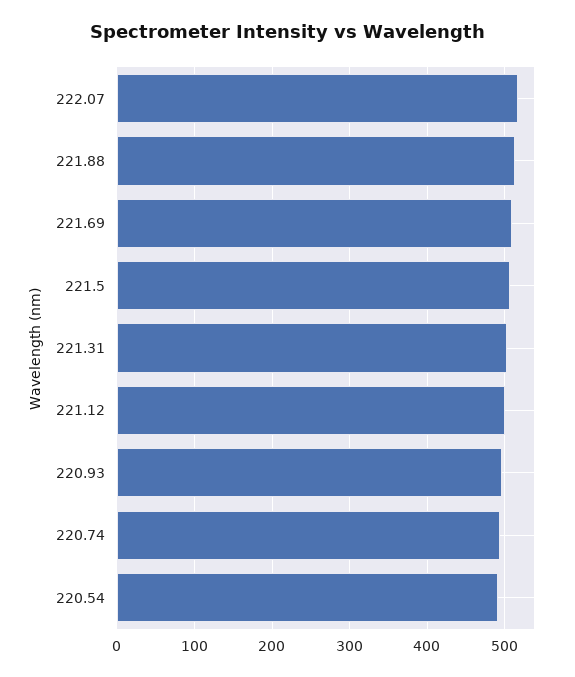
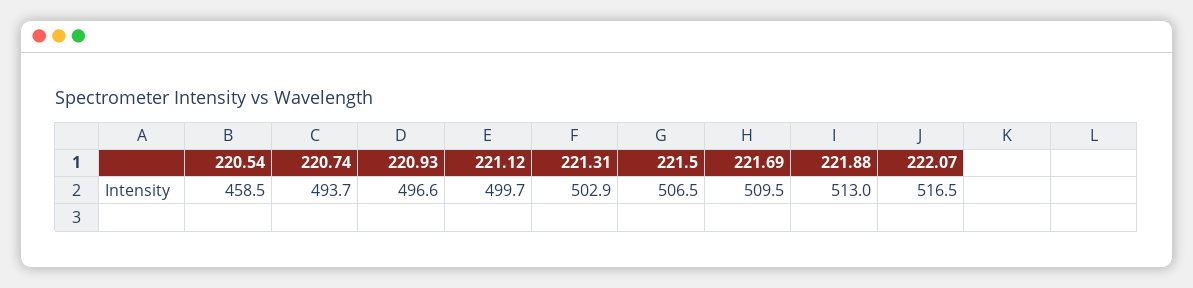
220.54: 490 -> 458.5

